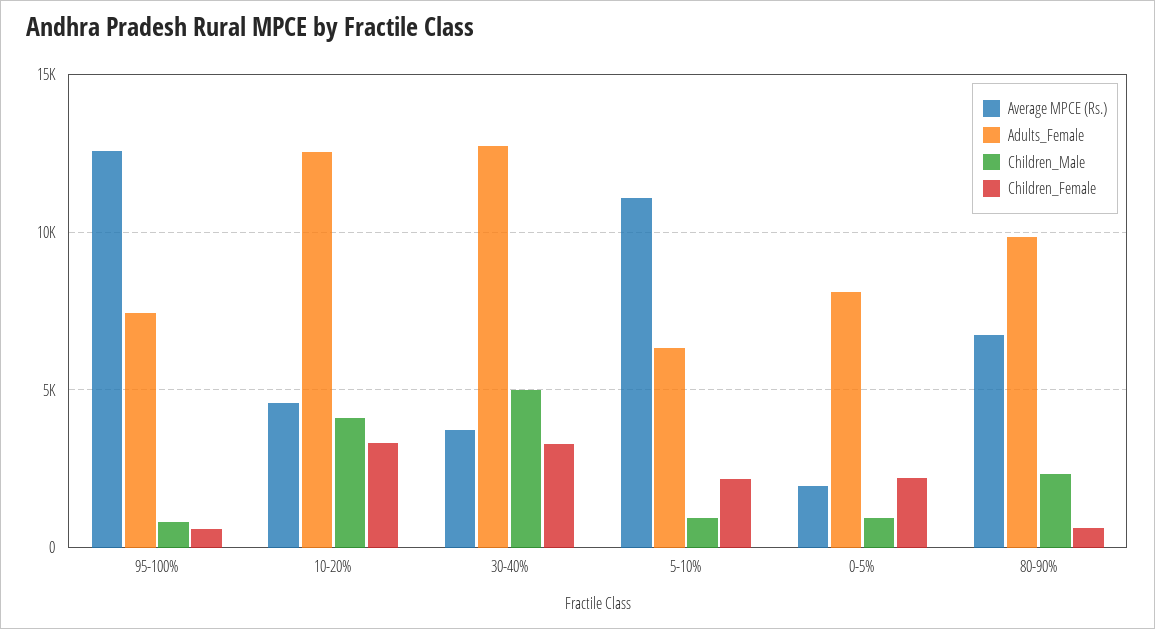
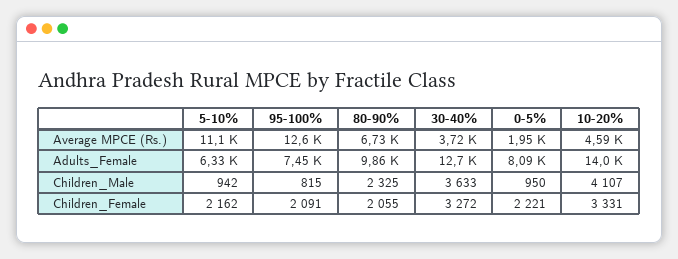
Children_Female, 95-100%: 500 -> 2091
Adults_Female, 10-20%: 12500 -> 14000
Children_Male, 30-40%: 5000 -> 3633
Children_Female, 80-90%: 500 -> 2055

